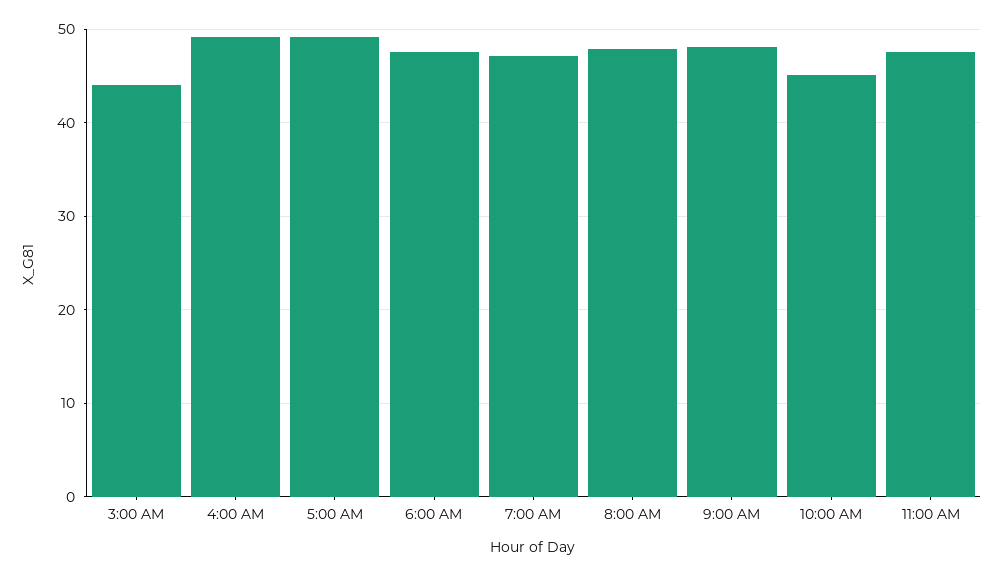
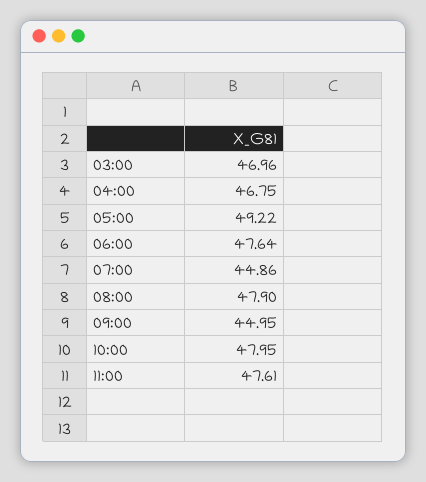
3:00 AM: 44 -> 46.96
4:00 AM: 49 -> 46.75
7:00 AM: 47 -> 44.86
9:00 AM: 48 -> 44.95
10:00 AM: 45 -> 47.95

